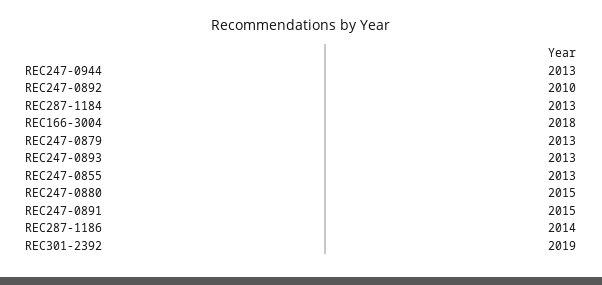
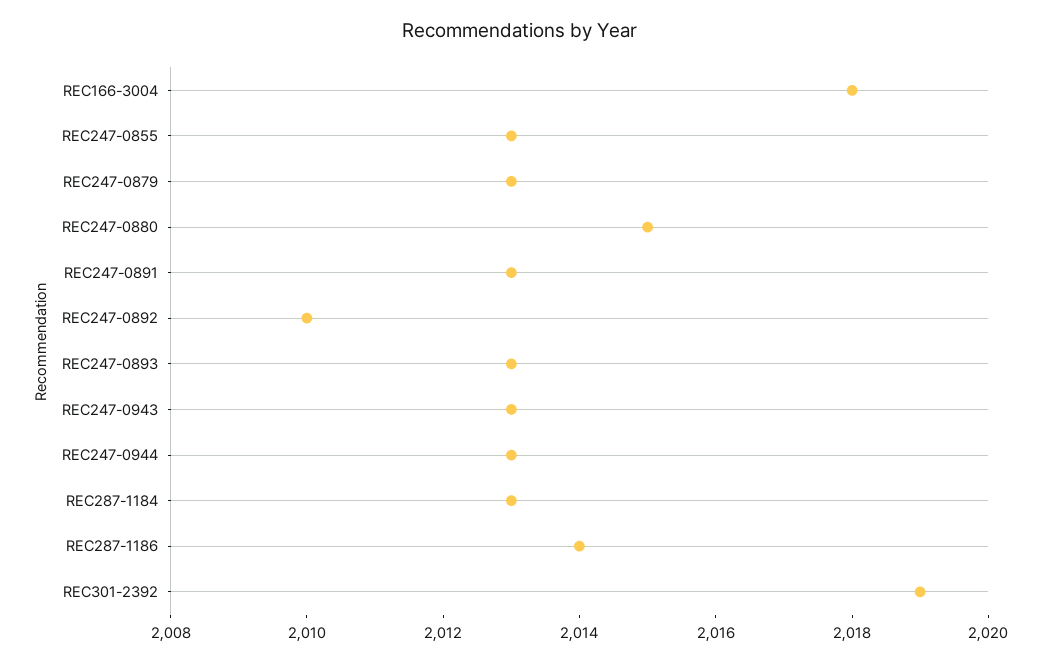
REC247-0891: 2015 -> 2013
REC247-0943: none -> 2013

